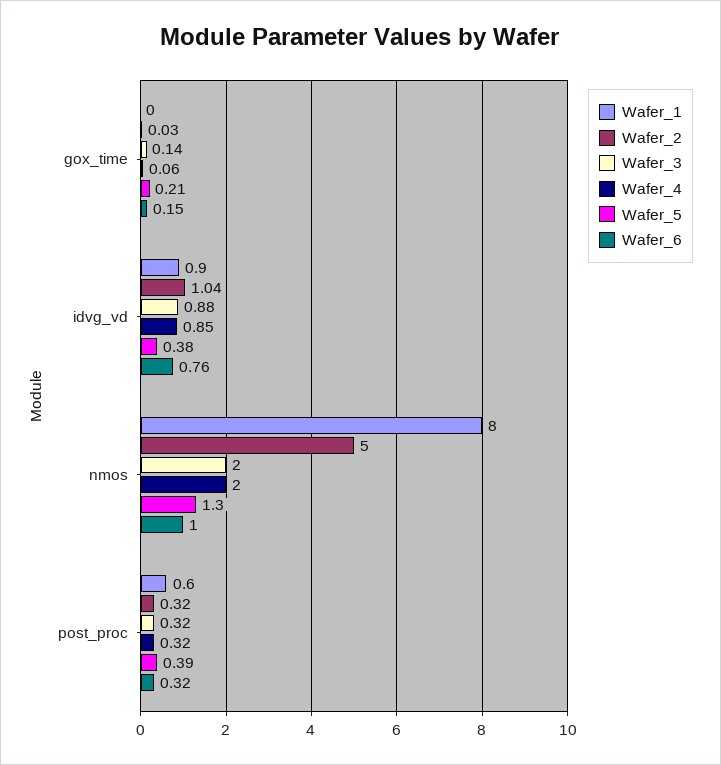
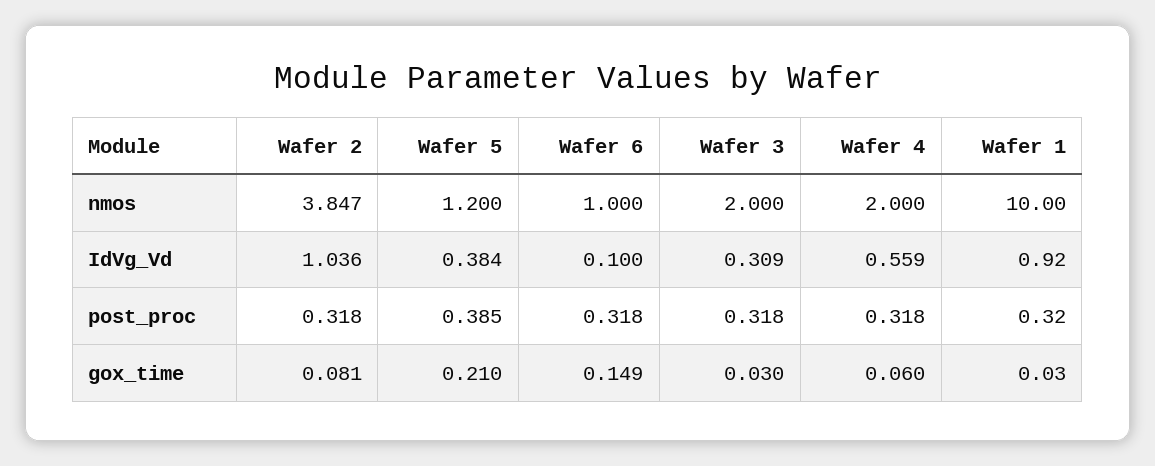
Wafer_2, gox_time: 0.03 -> 0.081
Wafer_3, gox_time: 0.14 -> 0.03
Wafer_3, idvg_vd: 0.88 -> 0.309
Wafer_4, idvg_vd: 0.85 -> 0.559
Wafer_6, idvg_vd: 0.76 -> 0.1
Wafer_1, nmos: 8 -> 10
Wafer_2, nmos: 5 -> 3.847
Wafer_5, nmos: 1.3 -> 1.2
Wafer_1, post_proc: 0.6 -> 0.32

